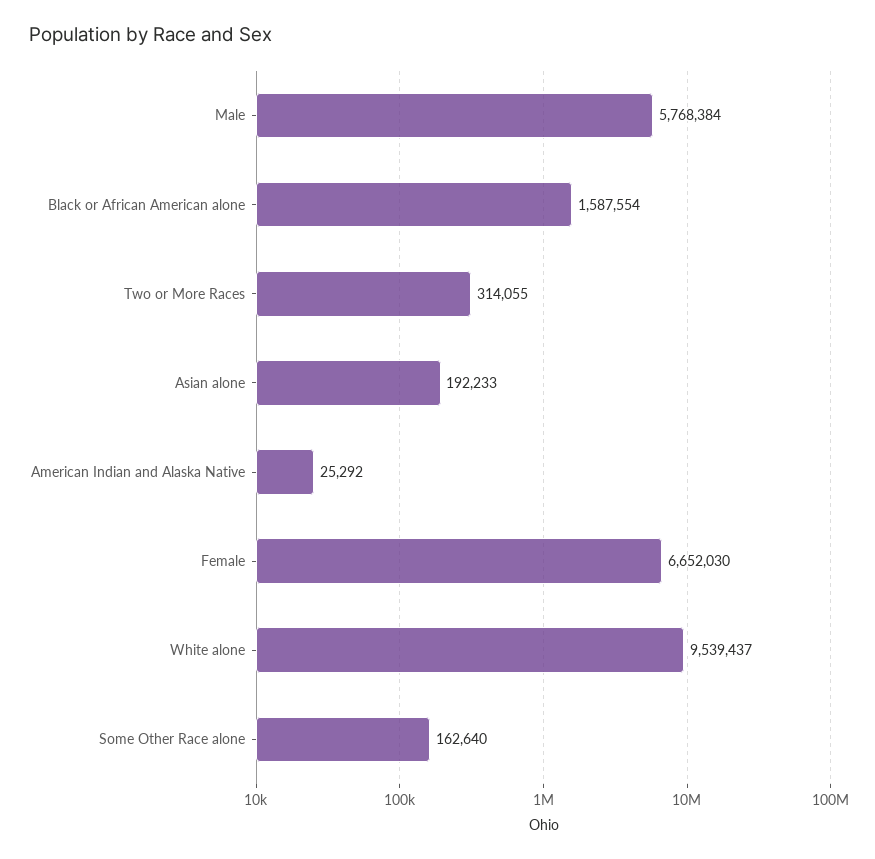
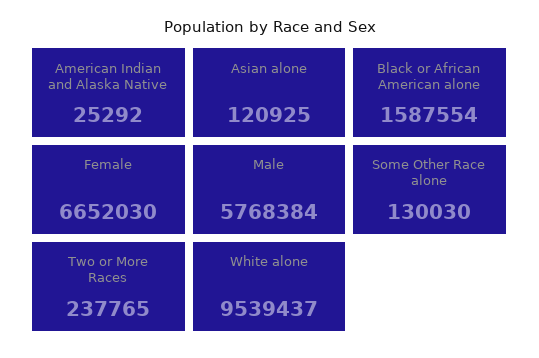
Two or More Races: 314055 -> 237765
Asian alone: 192233 -> 120925
Some Other Race alone: 162640 -> 130030

